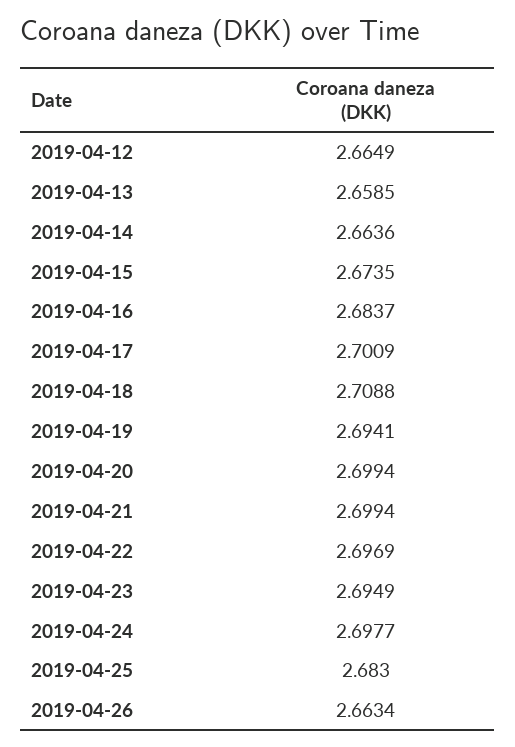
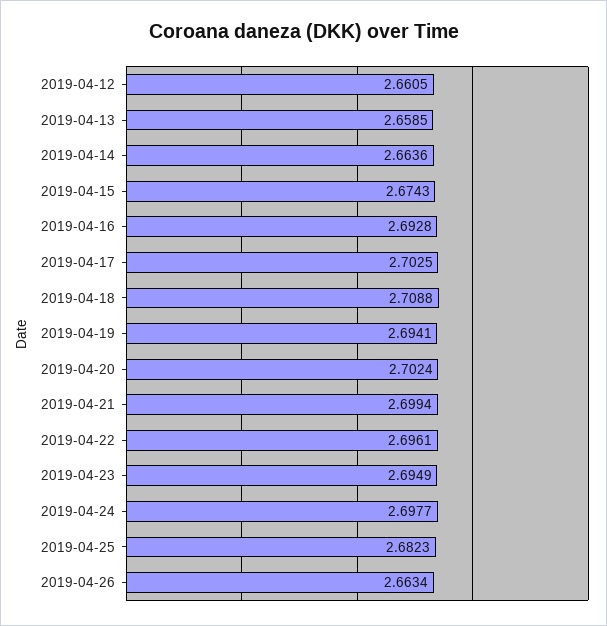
2019-04-12: 2.6649 -> 2.6605
2019-04-15: 2.6735 -> 2.6743
2019-04-16: 2.6837 -> 2.6928
2019-04-17: 2.7009 -> 2.7025
2019-04-20: 2.6994 -> 2.7024
2019-04-22: 2.6969 -> 2.6961
2019-04-25: 2.683 -> 2.6823

